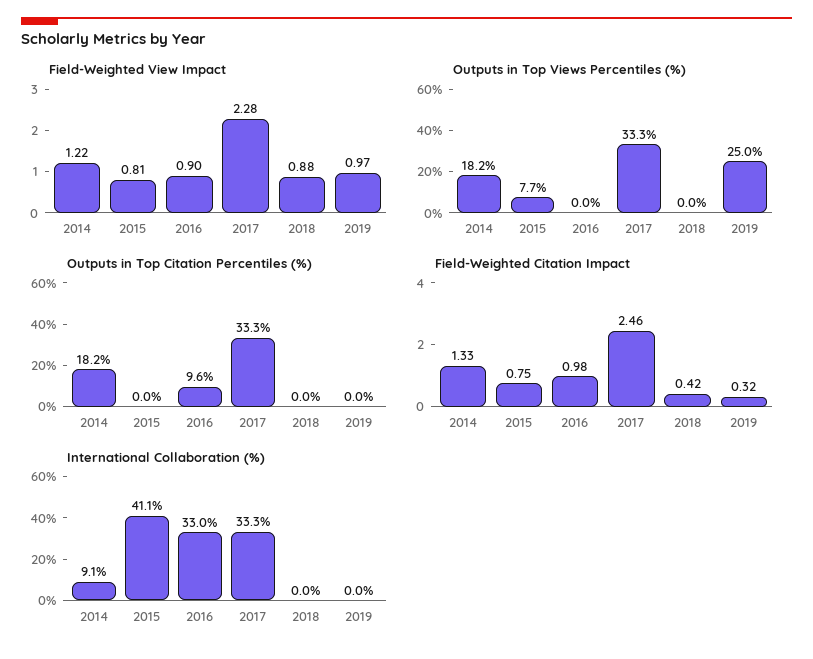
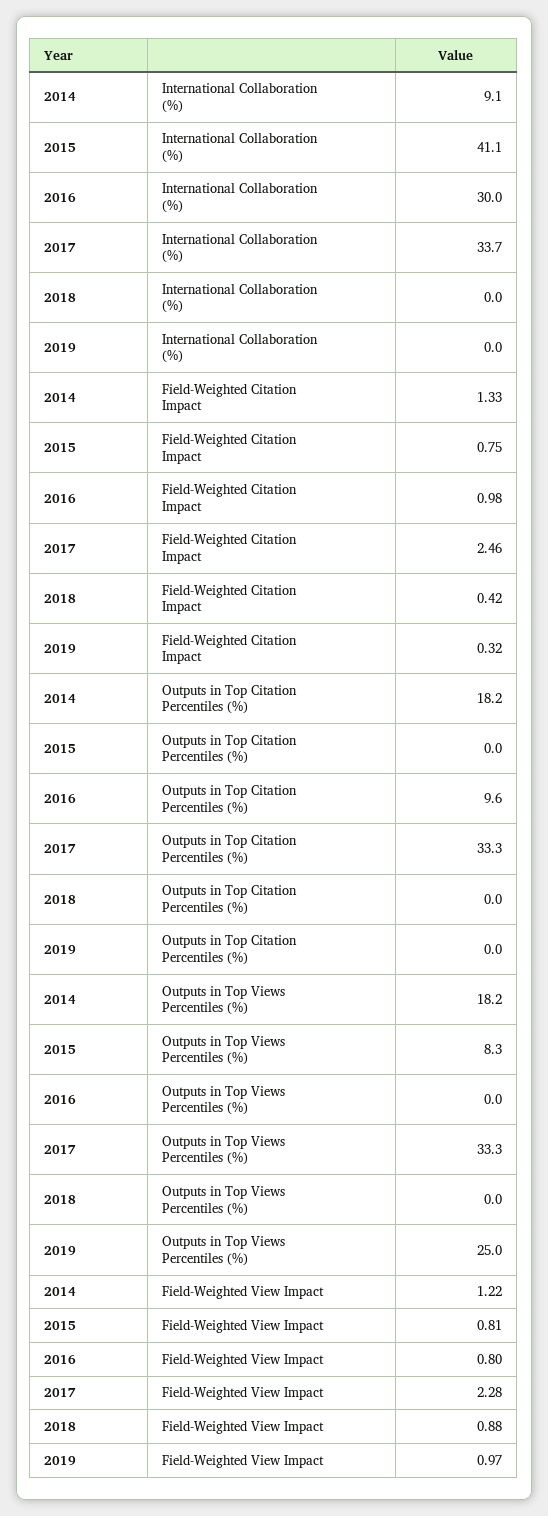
Field-Weighted View Impact, 2016: 0.9 -> 0.8
Outputs in Top Views Percentiles (%), 2015: 7.7 -> 8.3
International Collaboration (%), 2016: 33 -> 30
International Collaboration (%), 2017: 33.3 -> 33.7

